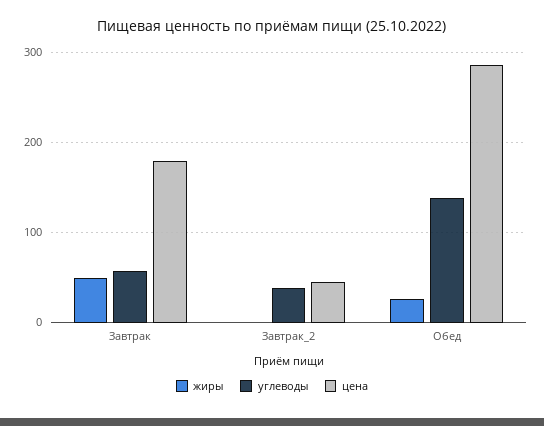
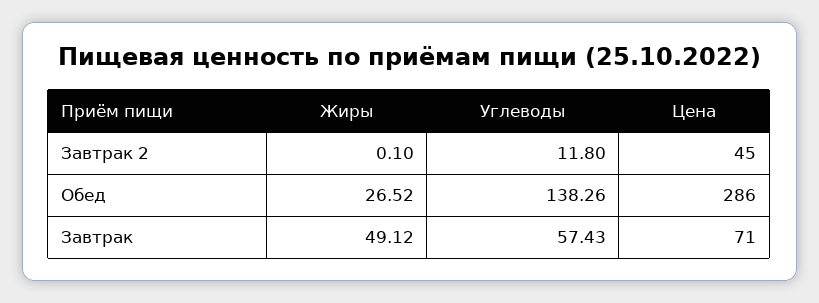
цена, Завтрак: 180 -> 71
углеводы, Завтрак_2: 40 -> 11.8

